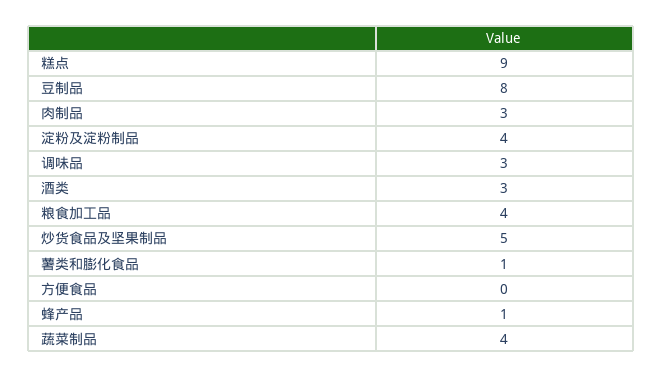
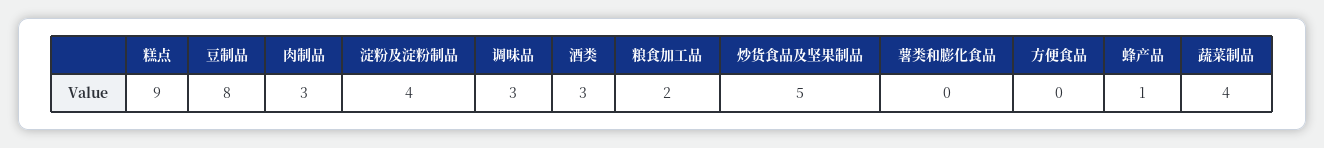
粮食加工品: 4 -> 2
薯类和膨化食品: 1 -> 0

